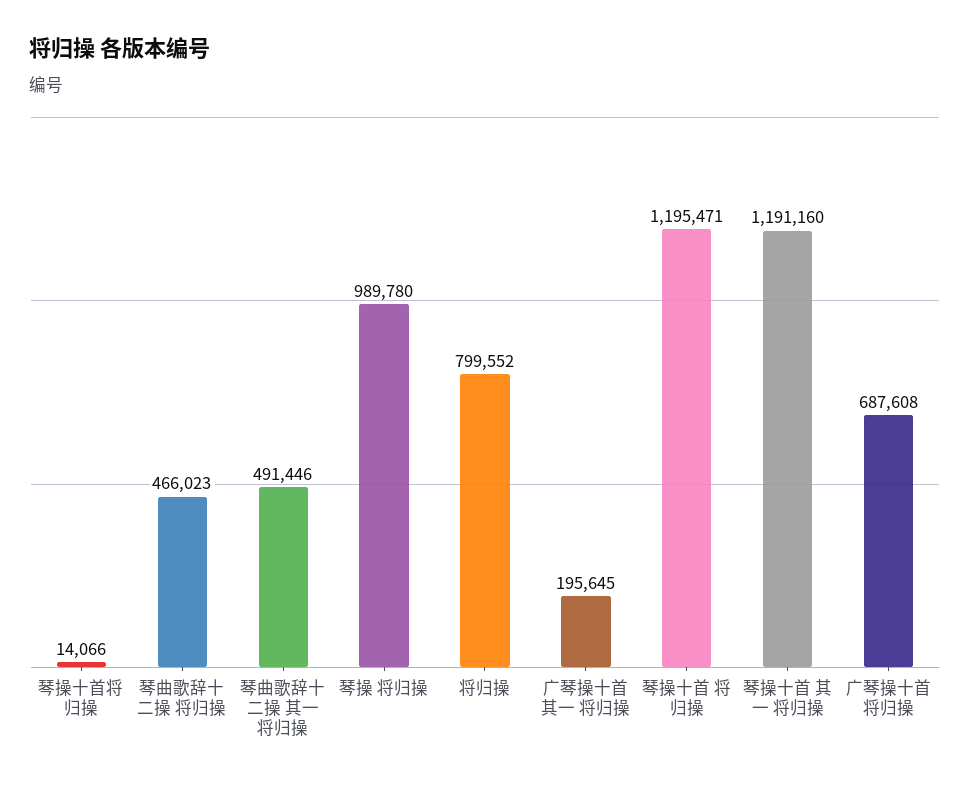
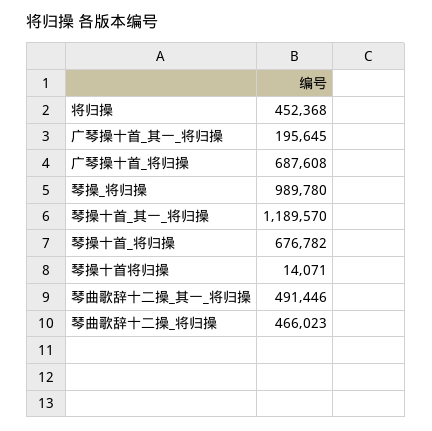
琴操十首将归操: 14066 -> 14071
将归操: 799552 -> 452368
琴操十首 将归操: 1195471 -> 676782
琴操十首 其一 将归操: 1191160 -> 1189570

